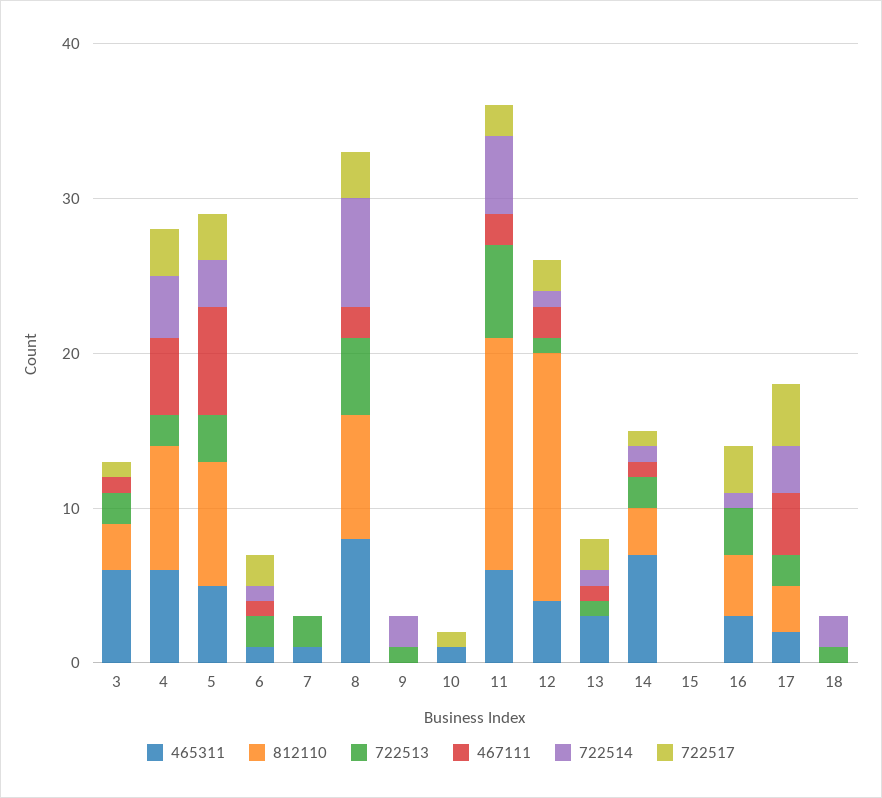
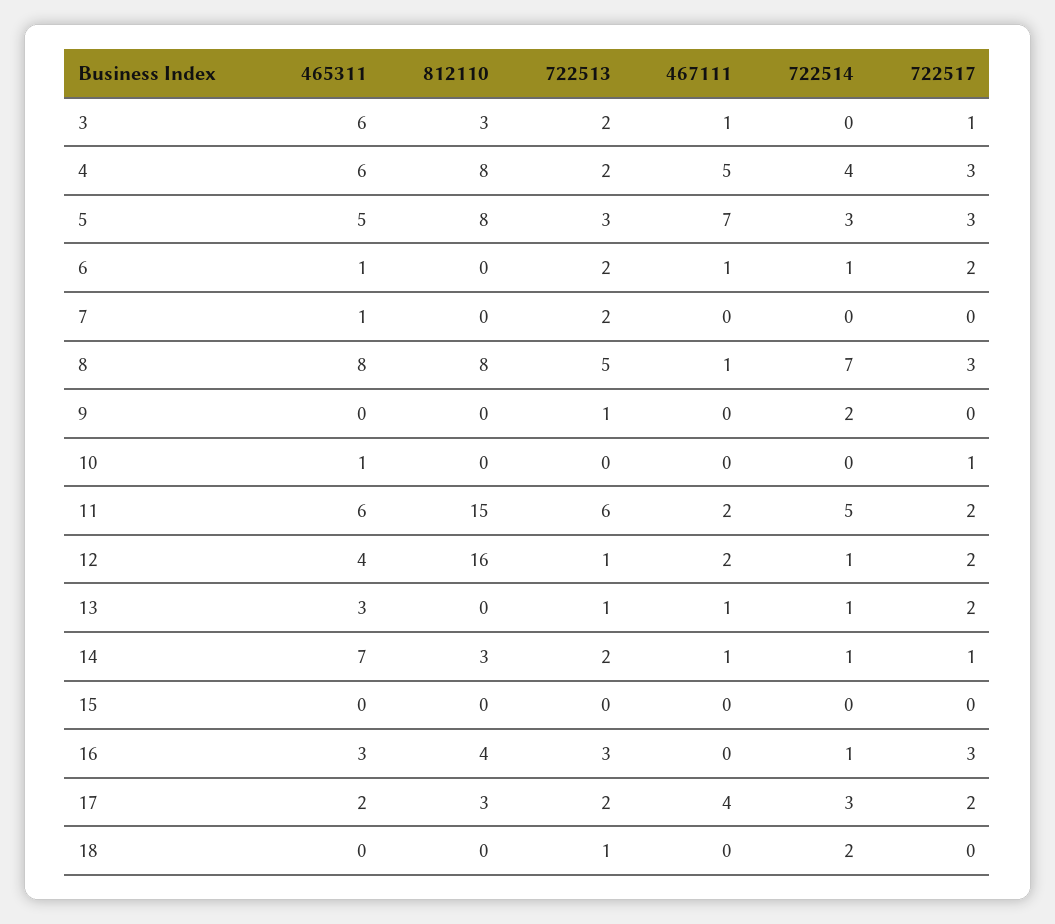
467111, 8: 2 -> 1
722517, 17: 4 -> 2

